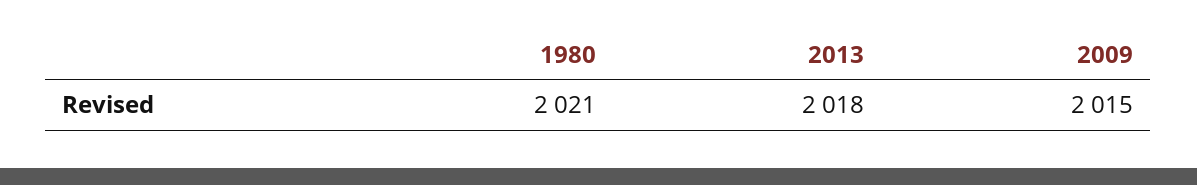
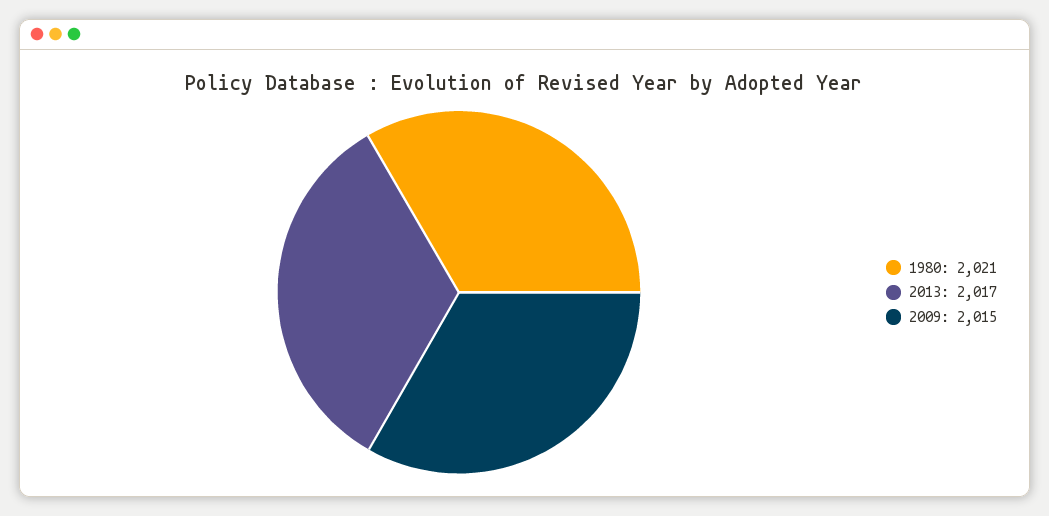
2013: 2018 -> 2017

